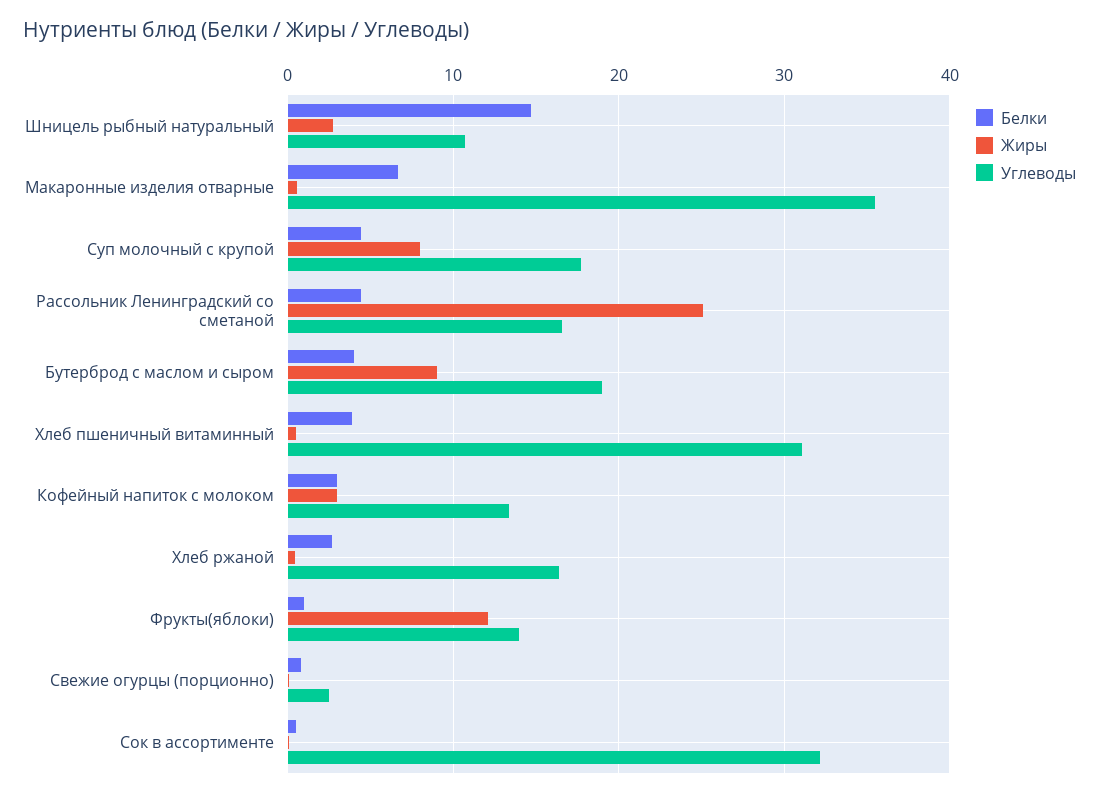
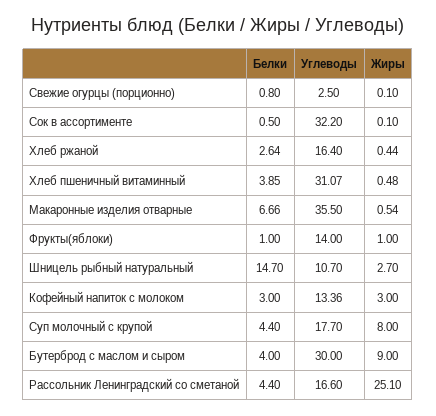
Углеводы, Бутерброд с маслом и сыром: 19 -> 30
Жиры, Фрукты(яблоки): 12 -> 1

